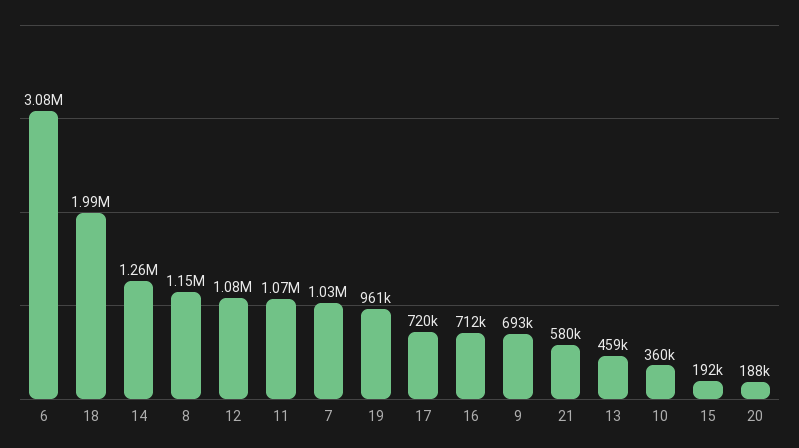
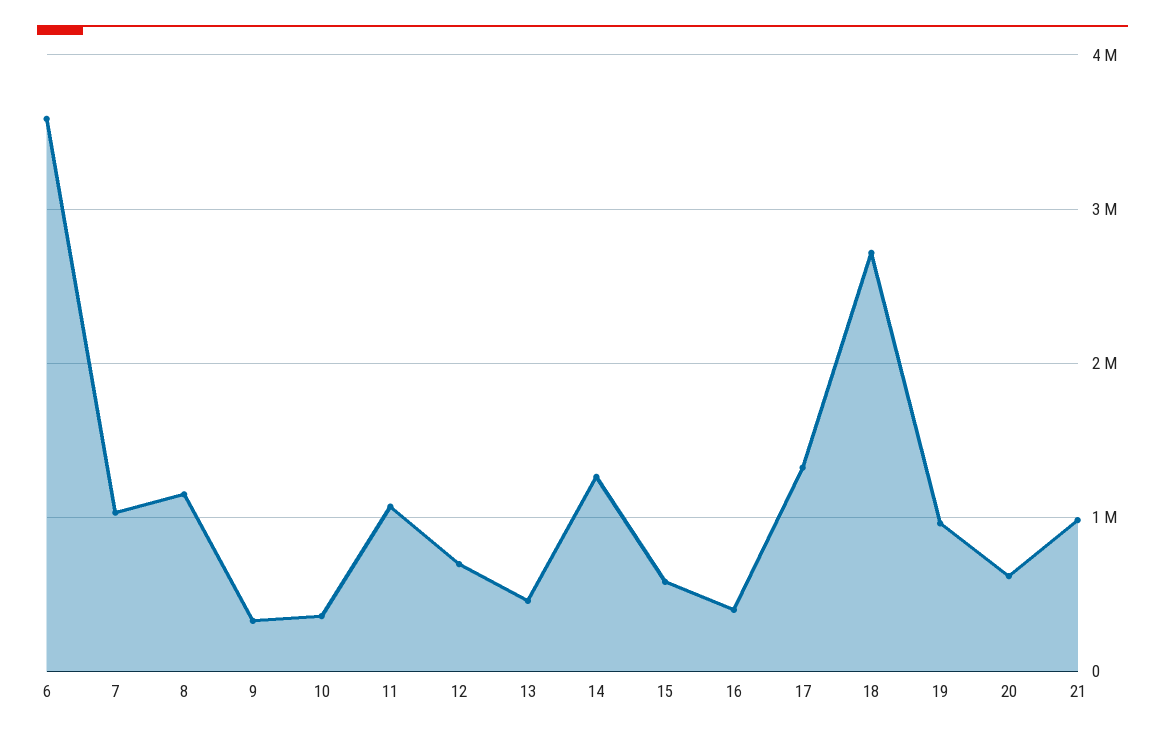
6: 3080000 -> 3600000
18: 1990000 -> 2700000
12: 1080000 -> 700000
17: 720000 -> 1300000
16: 712000 -> 400000
9: 693000 -> 300000
21: 580000 -> 1000000
15: 192000 -> 600000
20: 188000 -> 600000

